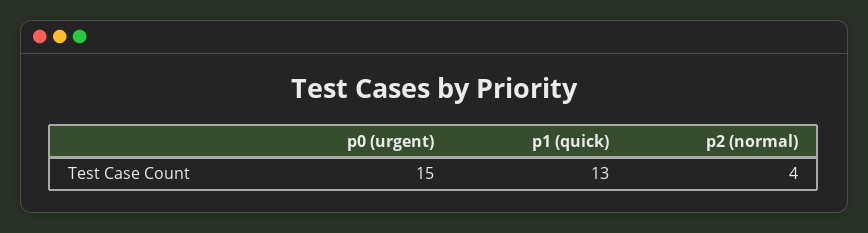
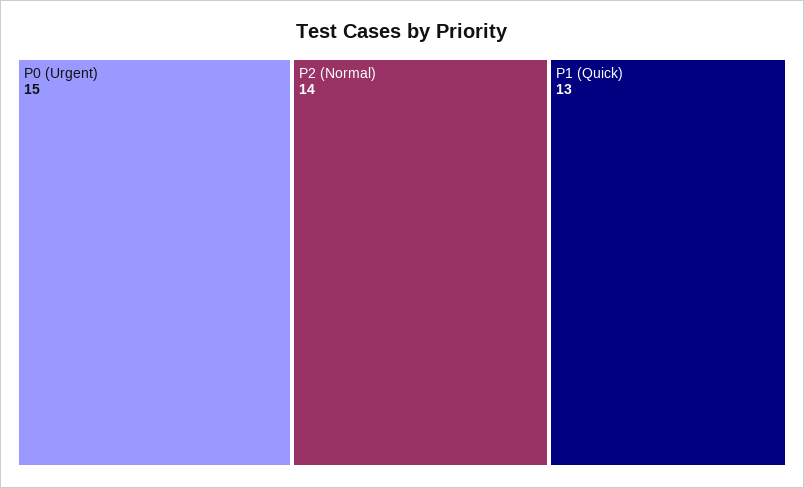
p2 (normal): 4 -> 14

